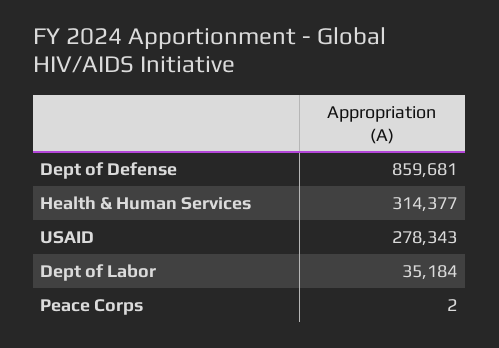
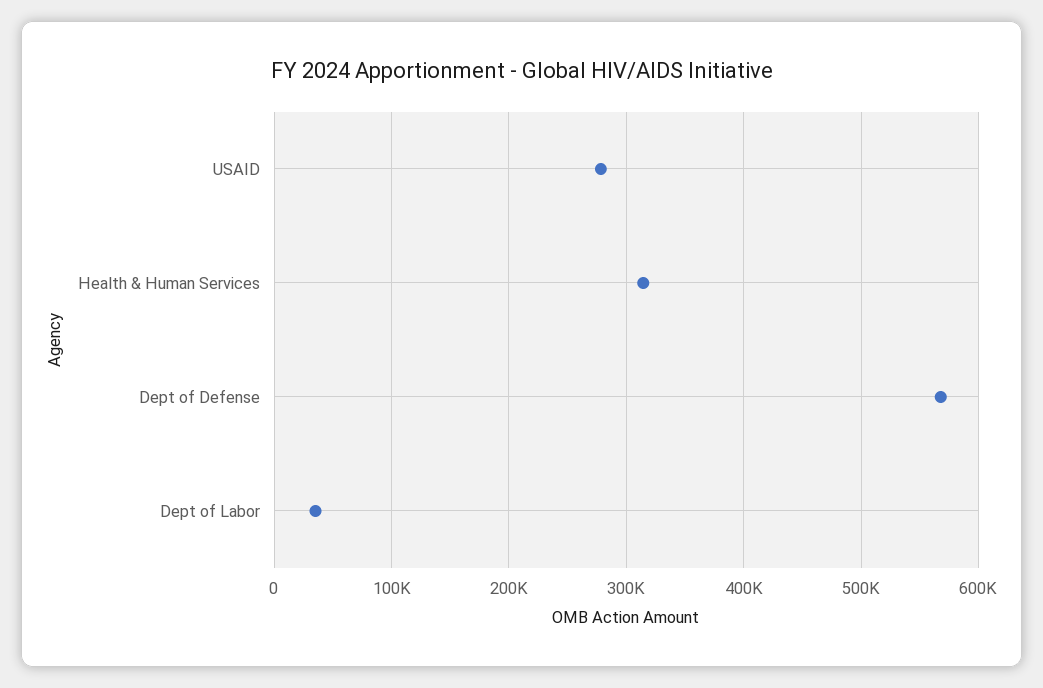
Dept of Defense: 859681 -> 570000
Peace Corps: 2 -> none

